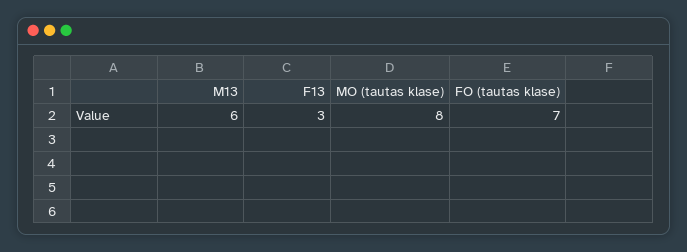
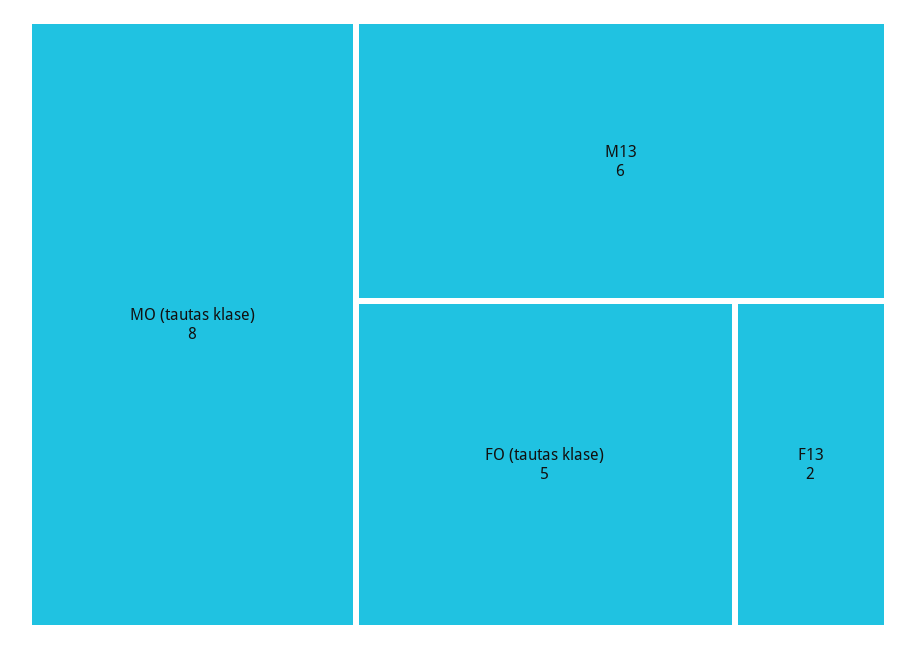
F13: 3 -> 2
FO (tautas klase): 7 -> 5

